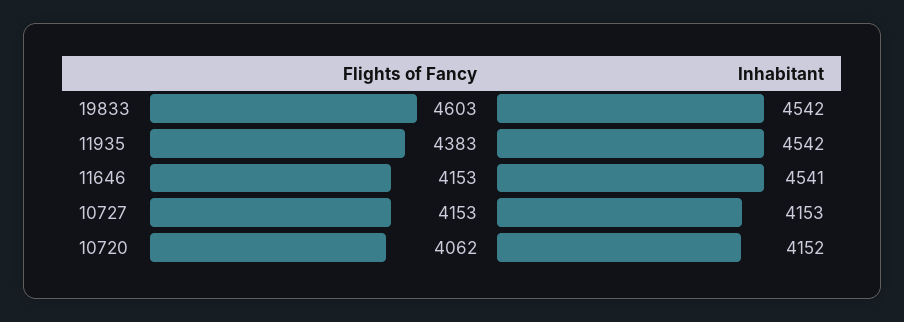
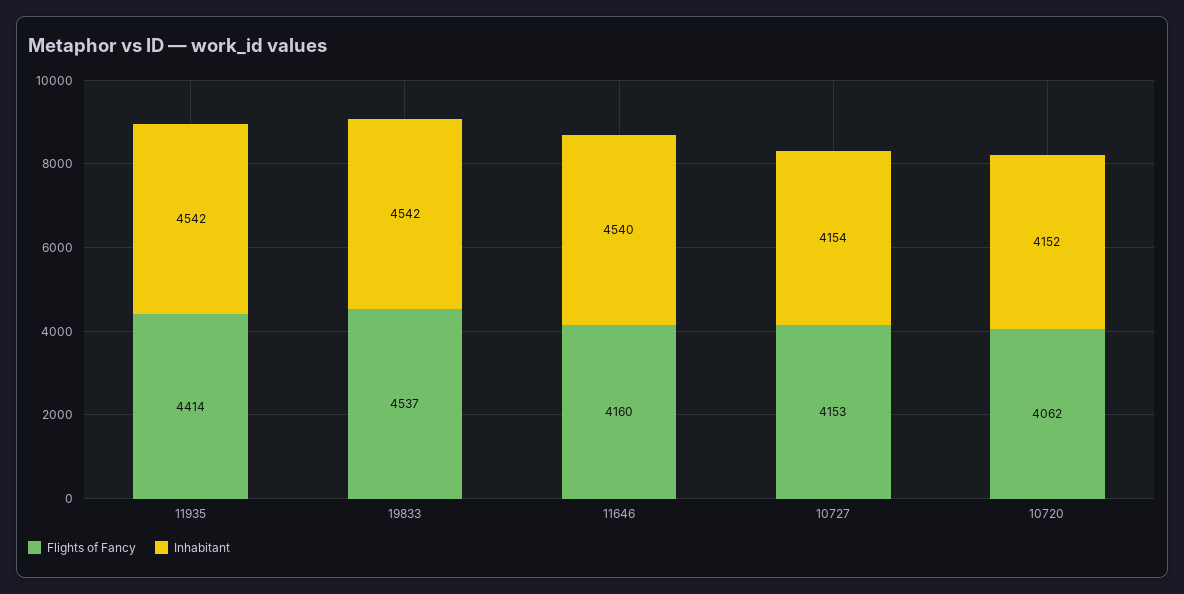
Flights of Fancy, 19833: 4603 -> 4537
Flights of Fancy, 11935: 4383 -> 4414
Flights of Fancy, 11646: 4153 -> 4160
Inhabitant, 11646: 4541 -> 4540
Inhabitant, 10727: 4153 -> 4154

